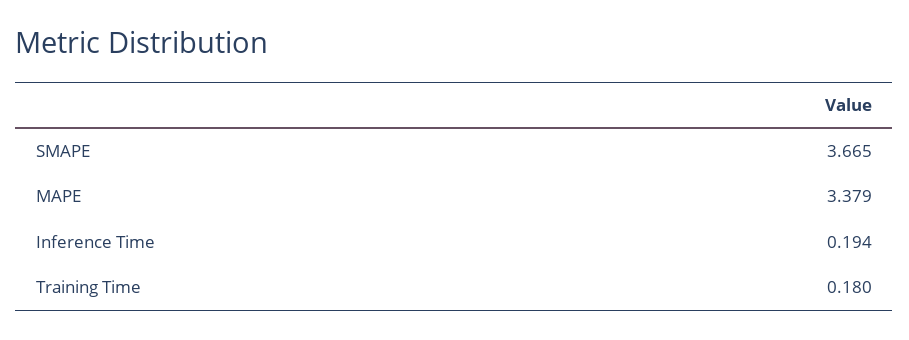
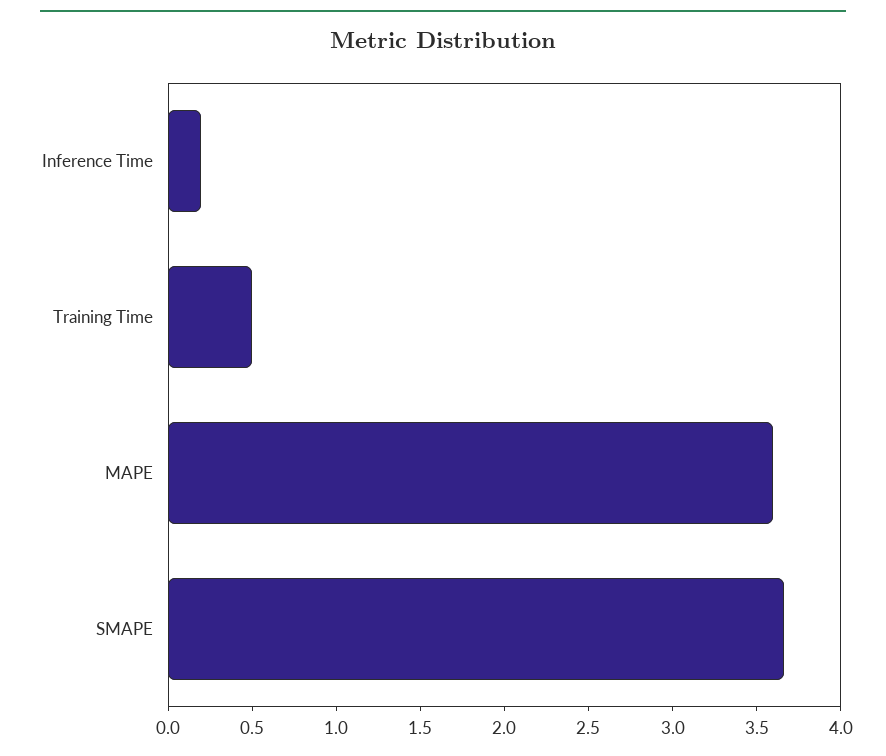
MAPE: 3.379 -> 3.6
Training Time: 0.18 -> 0.5

